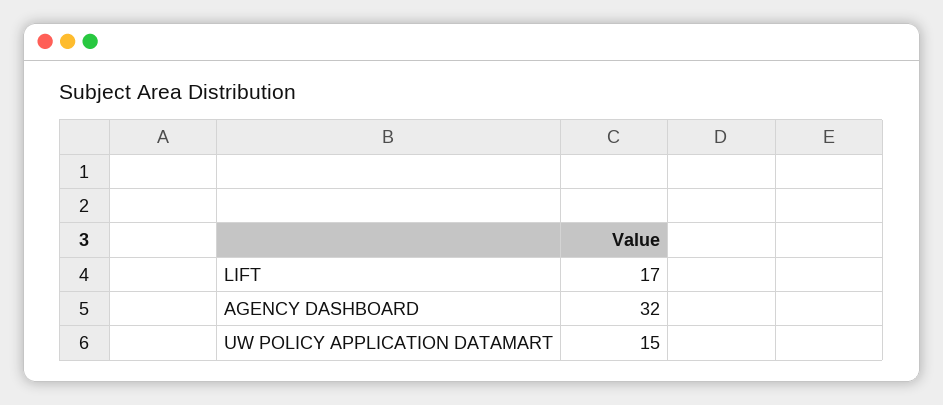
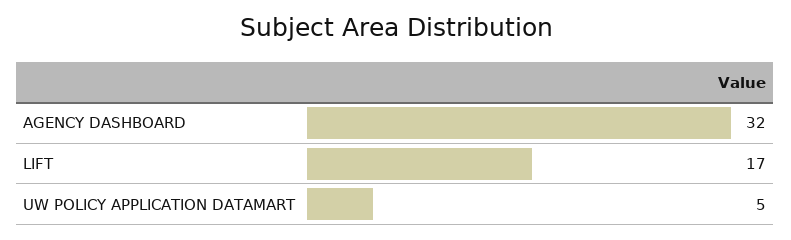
UW POLICY APPLICATION DATAMART: 15 -> 5

